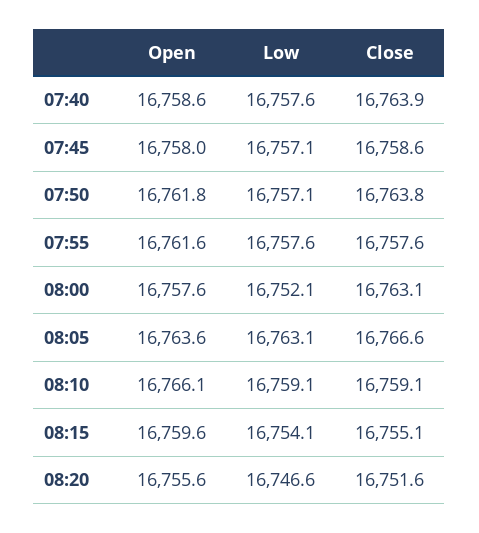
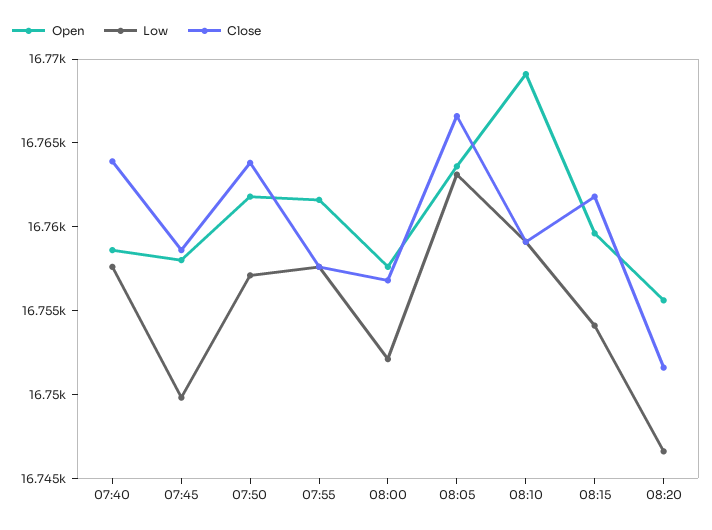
Low, 07:45: 16757.1 -> 16750
Close, 08:00: 16763.1 -> 16757
Open, 08:10: 16766.1 -> 16769
Close, 08:15: 16755.1 -> 16762

